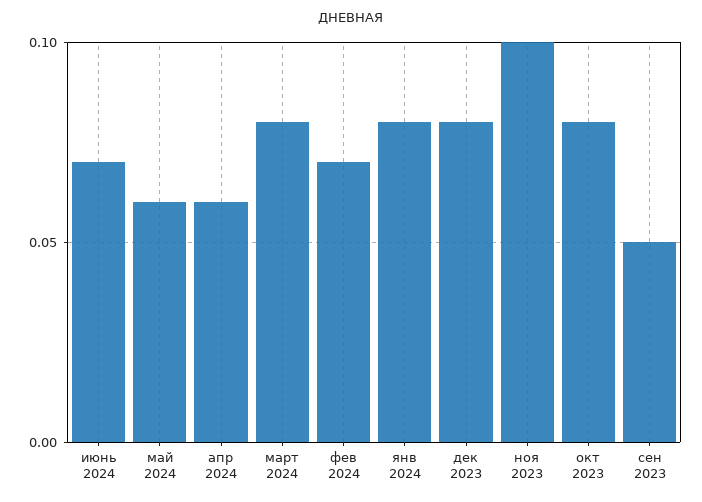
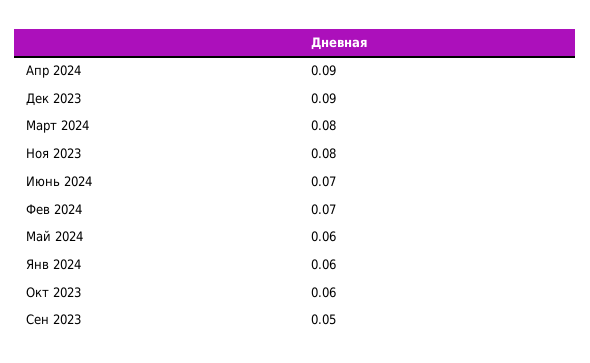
апр 2024: 0.06 -> 0.09
янв 2024: 0.08 -> 0.06
дек 2023: 0.08 -> 0.09
ноя 2023: 0.1 -> 0.08
окт 2023: 0.08 -> 0.06

